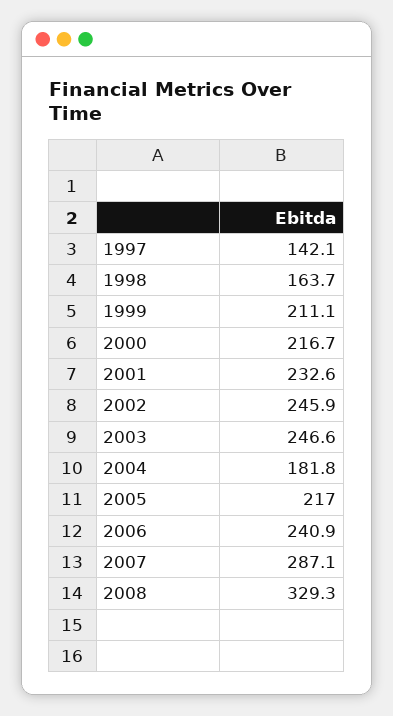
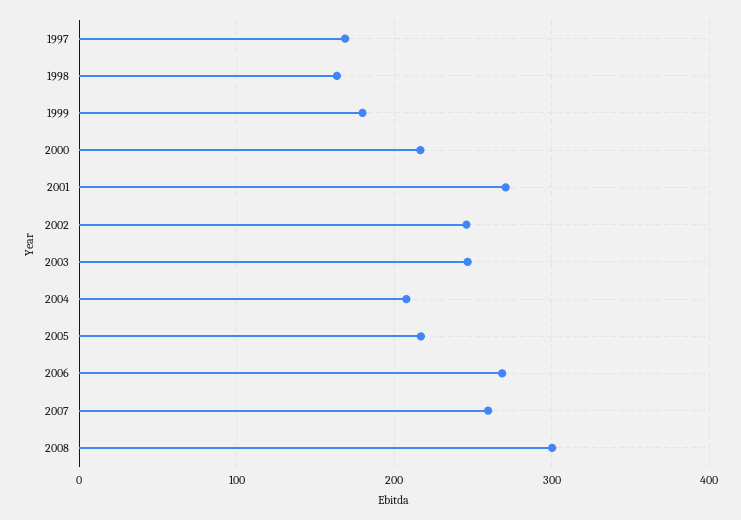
1997: 142.1 -> 170
1999: 211.1 -> 180
2001: 232.6 -> 270
2004: 181.8 -> 210
2006: 240.9 -> 270
2007: 287.1 -> 260
2008: 329.3 -> 300

